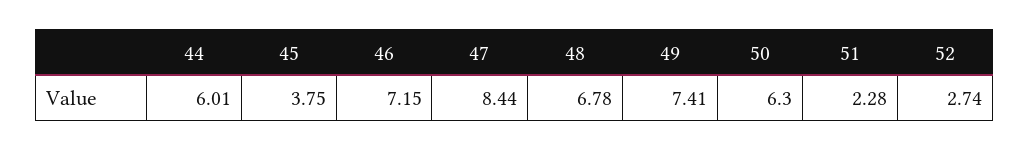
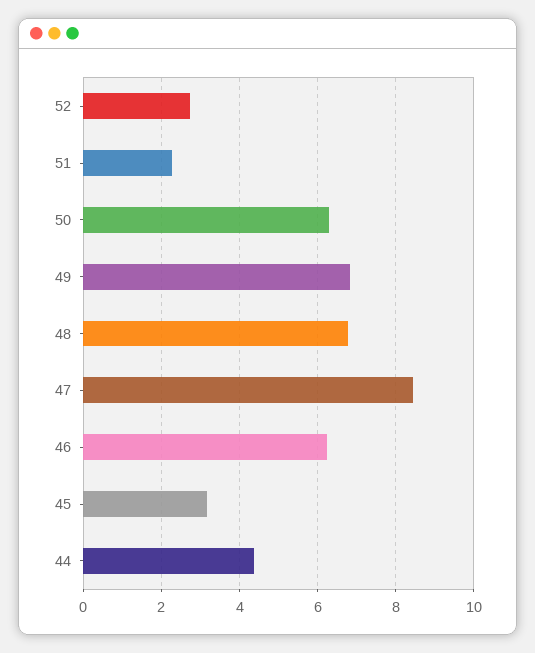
44: 6.01 -> 4.4
45: 3.75 -> 3.2
46: 7.15 -> 6.2
49: 7.41 -> 6.8

